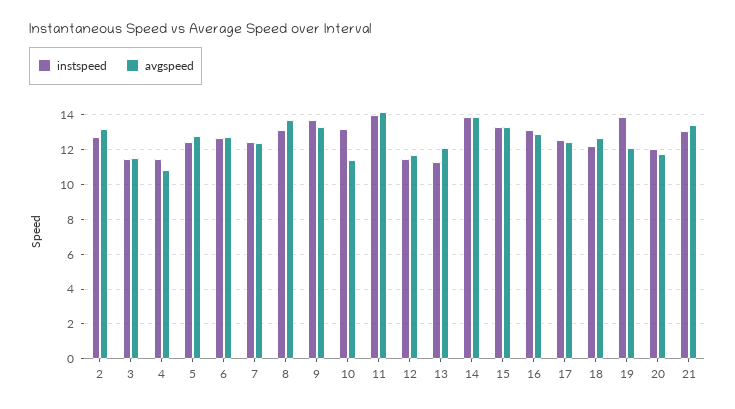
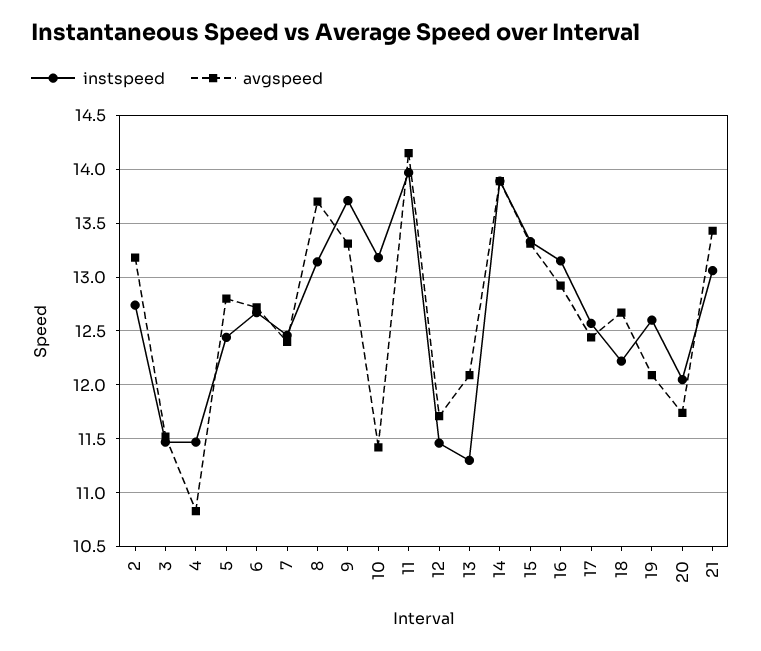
instspeed, 19: 14 -> 12.6

